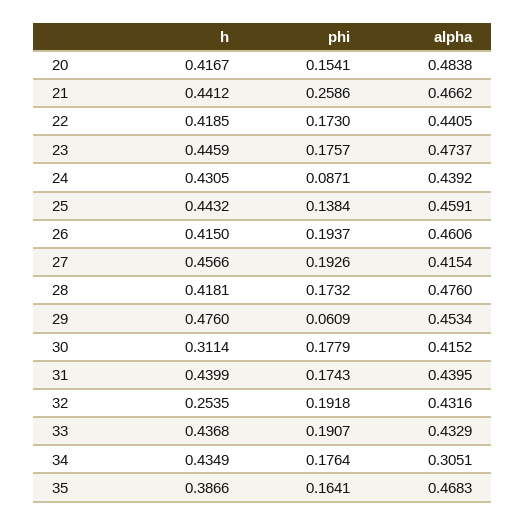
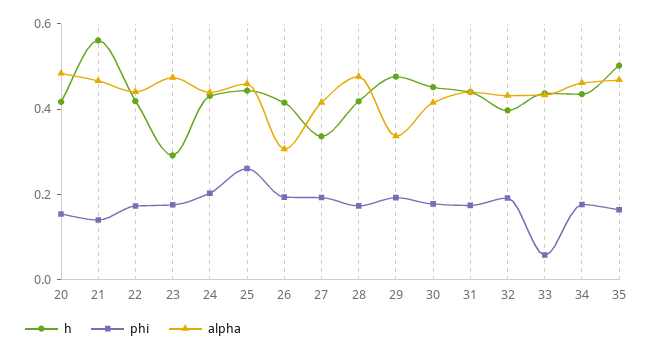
h, 21: 0.4412 -> 0.55
phi, 21: 0.2586 -> 0.15
h, 23: 0.4459 -> 0.3
phi, 24: 0.0871 -> 0.2
phi, 25: 0.1384 -> 0.25
alpha, 26: 0.4606 -> 0.3
h, 27: 0.4566 -> 0.35
phi, 29: 0.0609 -> 0.2
alpha, 29: 0.4534 -> 0.35
h, 30: 0.3114 -> 0.45
h, 32: 0.2535 -> 0.4
phi, 33: 0.1907 -> 0.05
alpha, 34: 0.3051 -> 0.45
h, 35: 0.3866 -> 0.5

